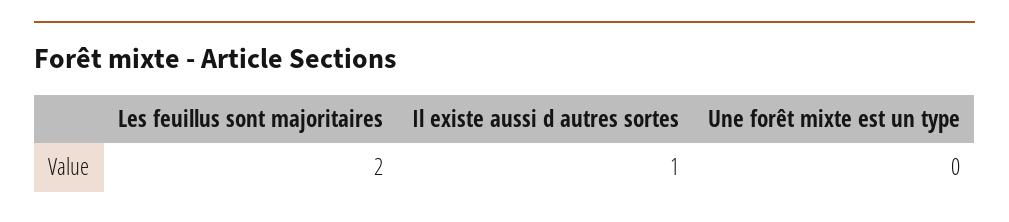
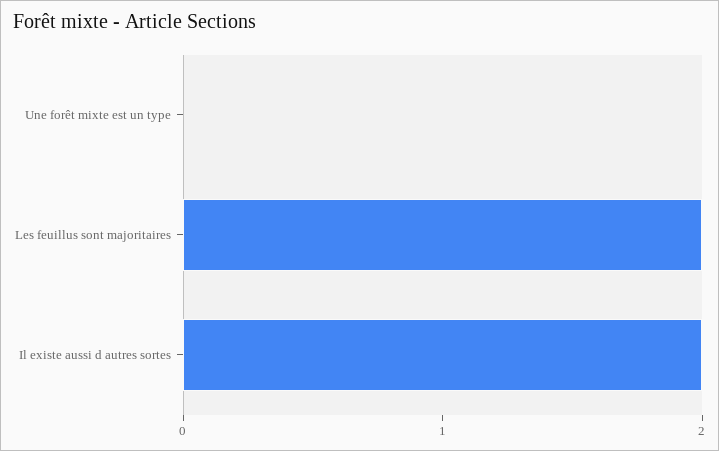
Il existe aussi d autres sortes: 1 -> 2

